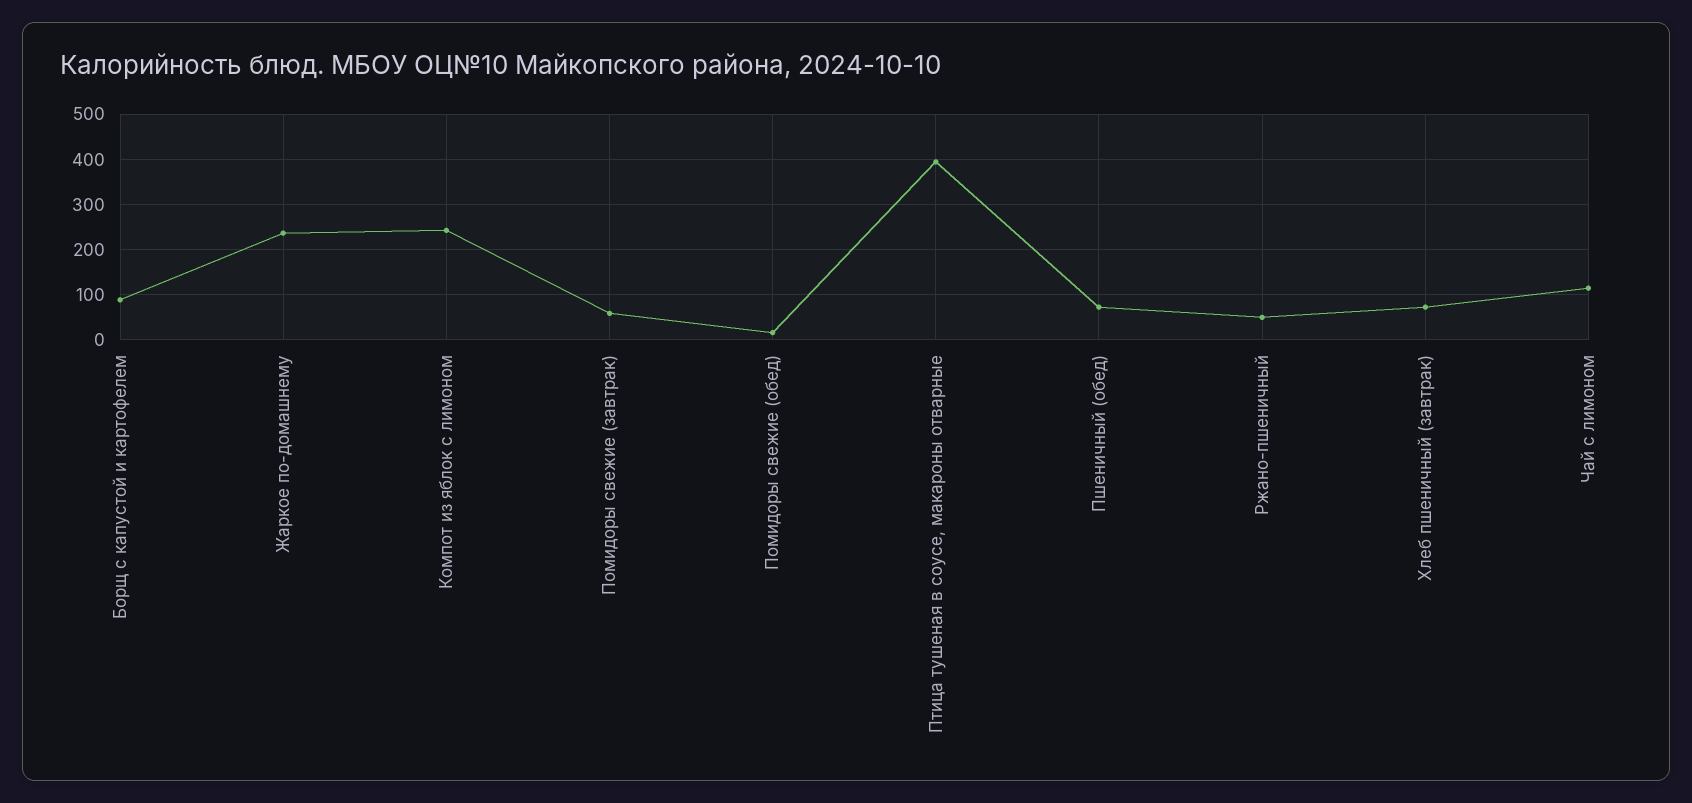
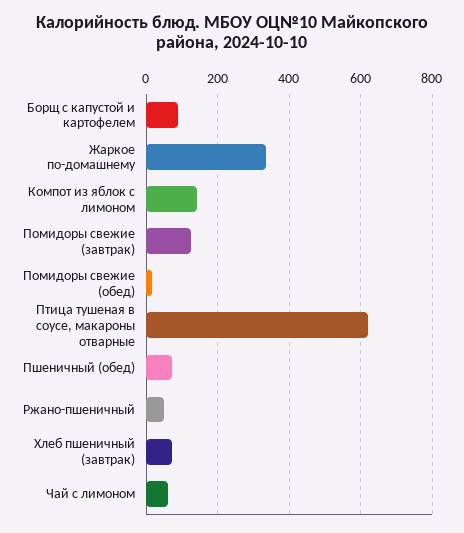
Жаркое по-домашнему: 240 -> 340
Компот из яблок с лимоном: 240 -> 140
Помидоры свежие (завтрак): 60 -> 120
Птица тушеная в соусе, макароны отварные: 400 -> 620
Чай с лимоном: 120 -> 60

